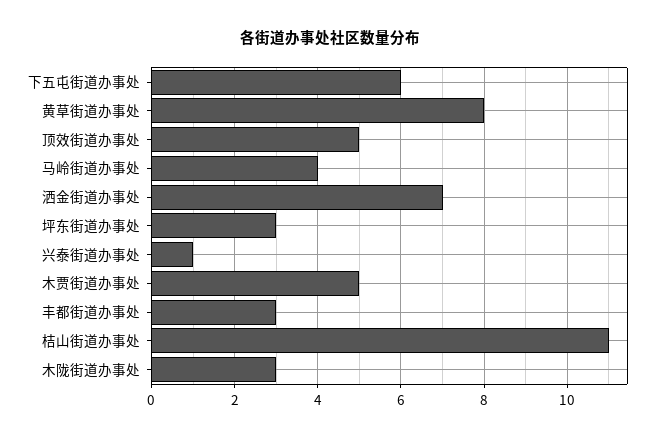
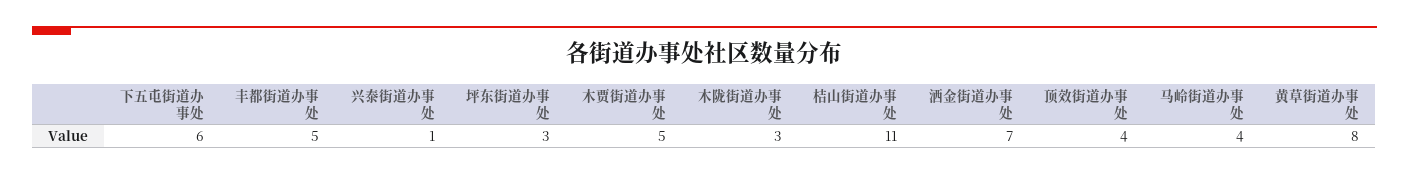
顶效街道办事处: 5 -> 4
丰都街道办事处: 3 -> 5

